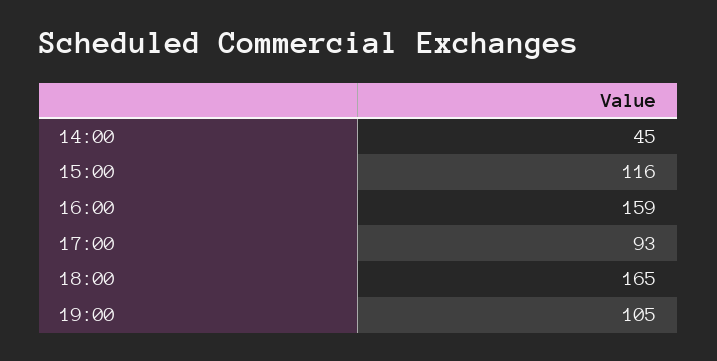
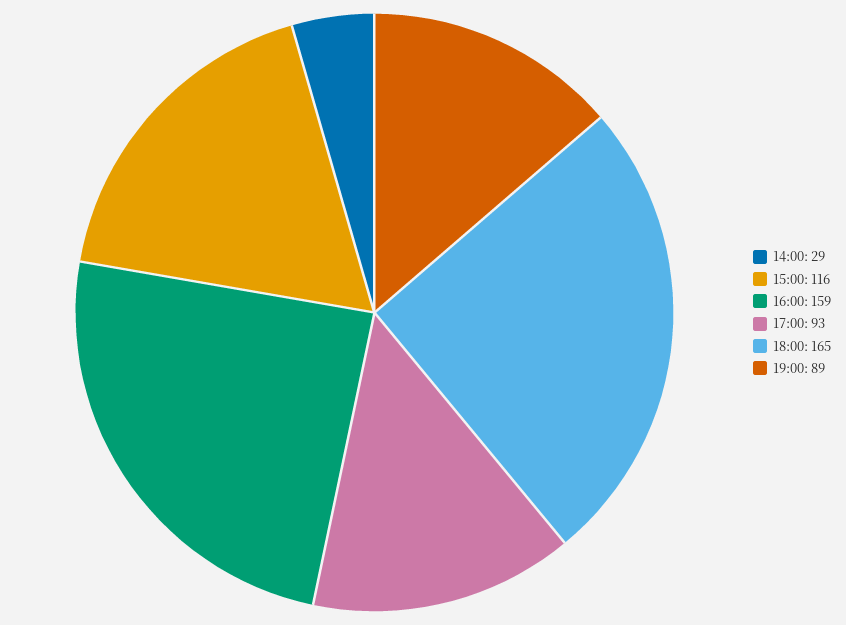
14:00: 45 -> 29
19:00: 105 -> 89

